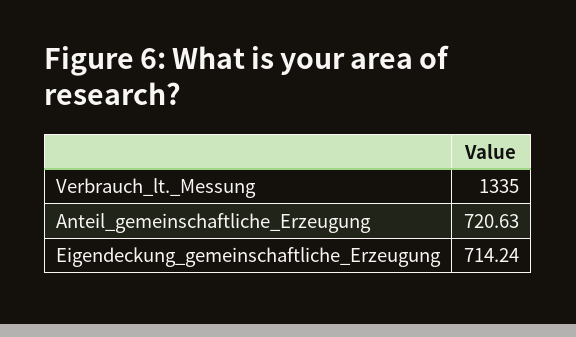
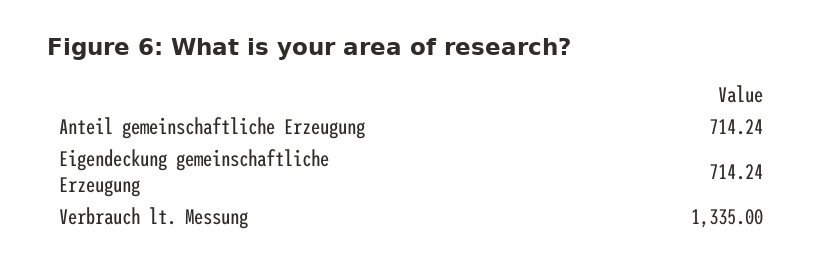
Anteil_gemeinschaftliche_Erzeugung: 720.63 -> 714.24

